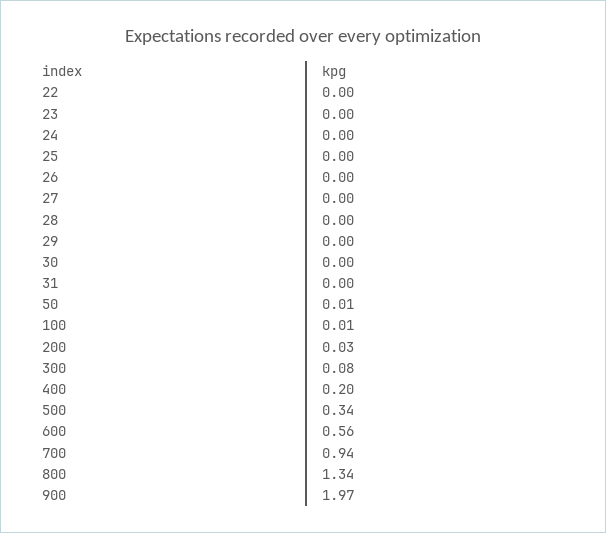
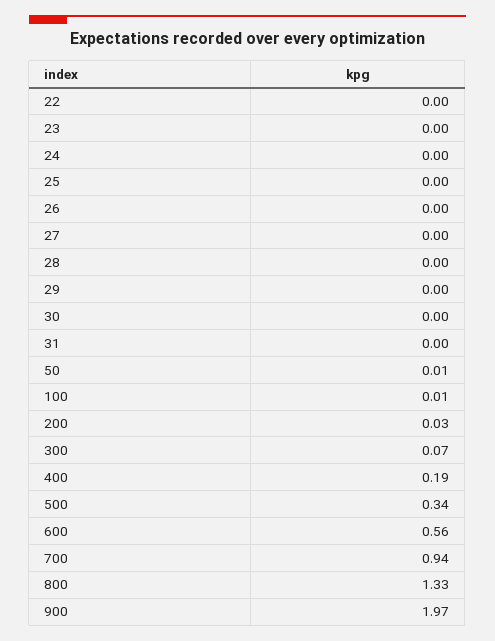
300: 0.08 -> 0.07
400: 0.2 -> 0.19
800: 1.34 -> 1.33

